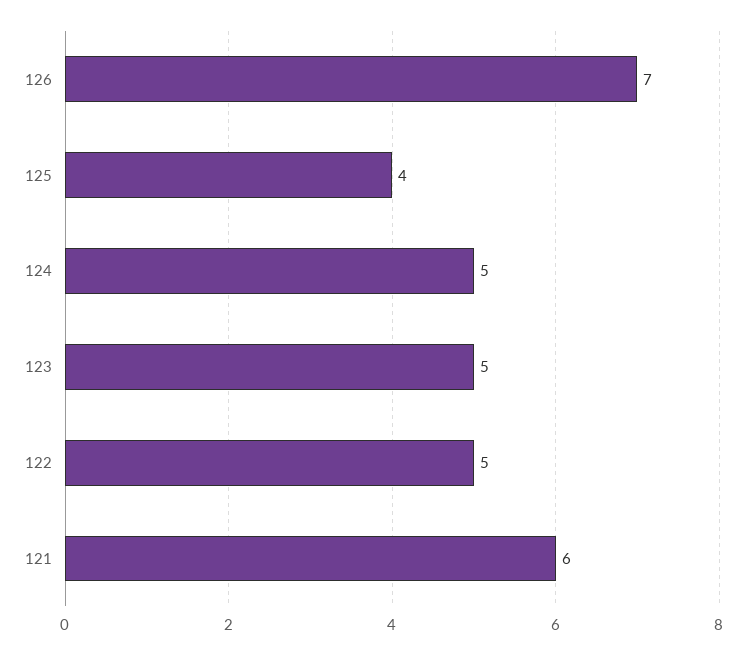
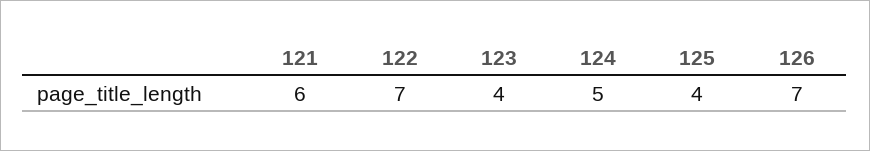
123: 5 -> 4
122: 5 -> 7

